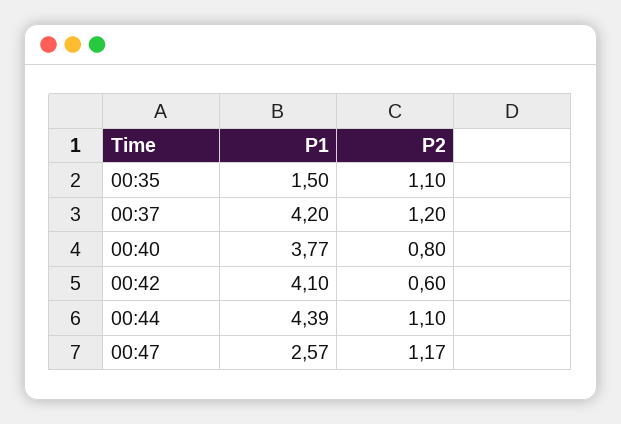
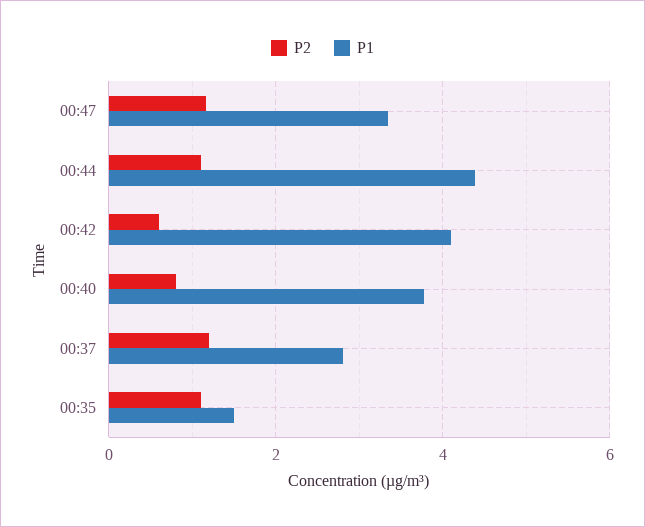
P1, 00:37: 4.2 -> 2.8
P1, 00:47: 2.57 -> 3.4

